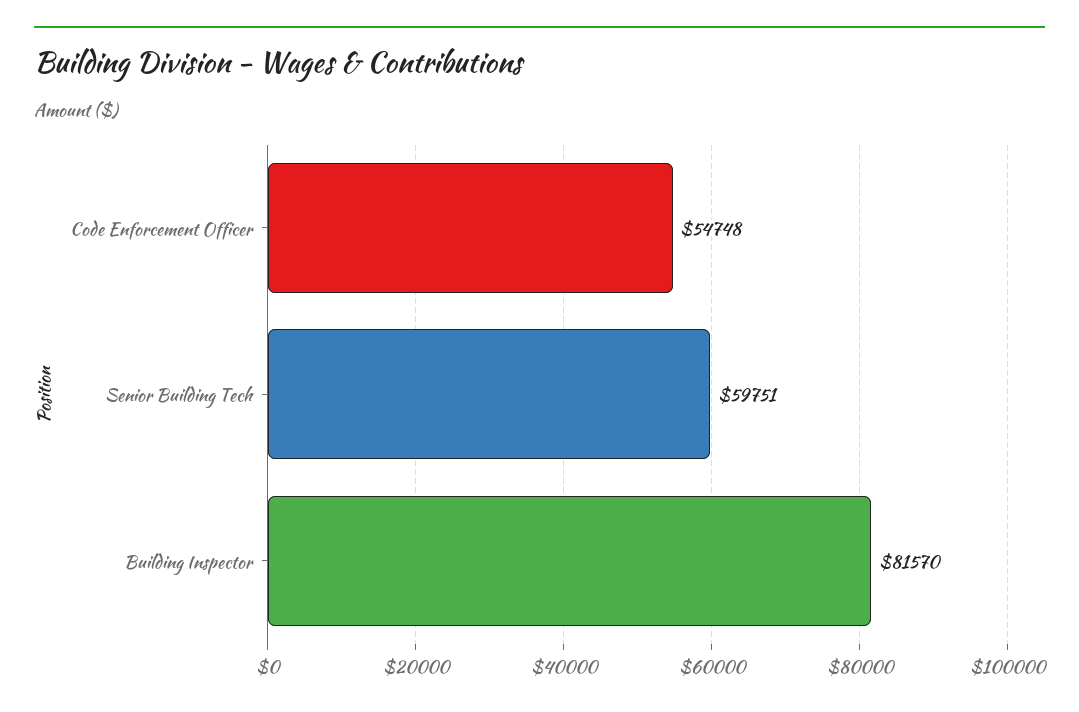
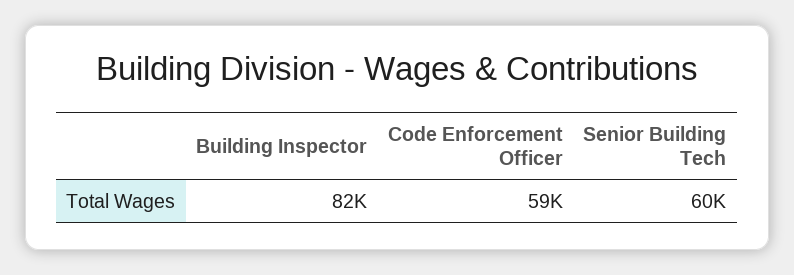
Code Enforcement Officer: 54748 -> 59000

